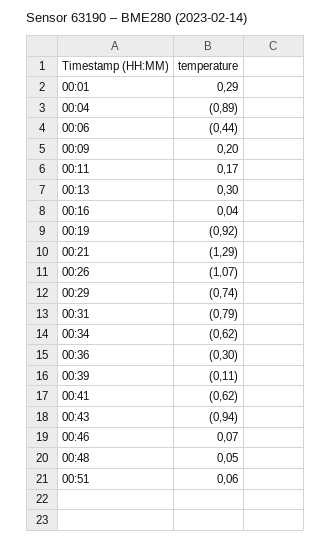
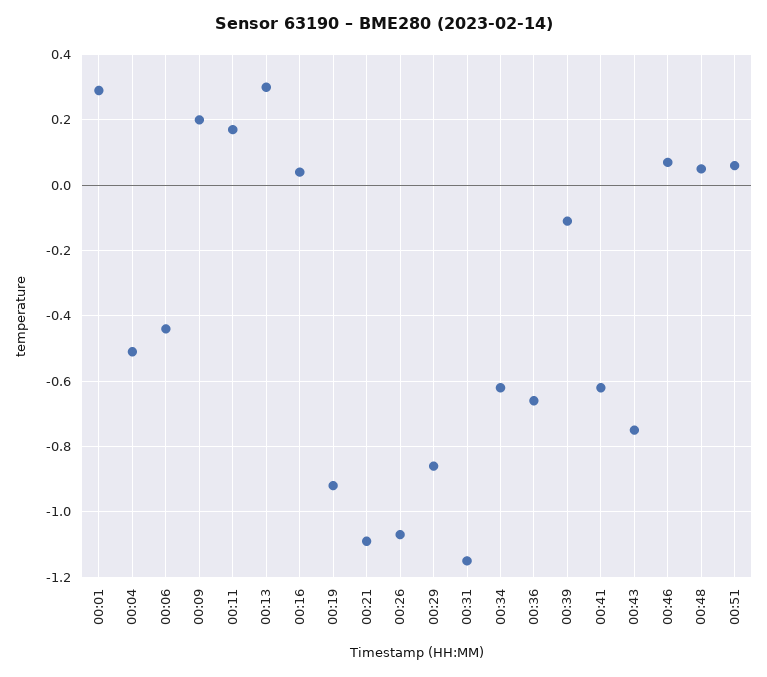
00:04: -0.89 -> -0.5
00:21: -1.29 -> -1.1
00:29: -0.74 -> -0.85
00:31: -0.79 -> -1.15
00:36: -0.3 -> -0.65
00:43: -0.94 -> -0.75

